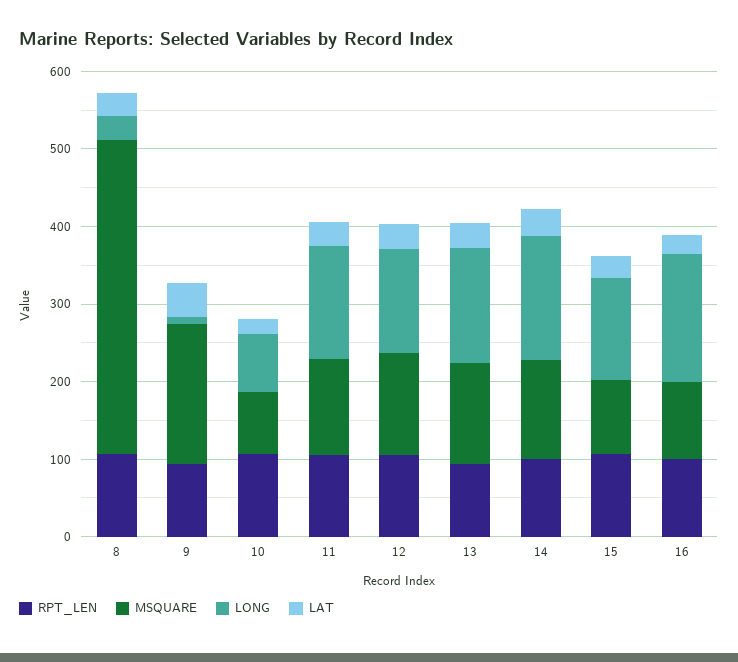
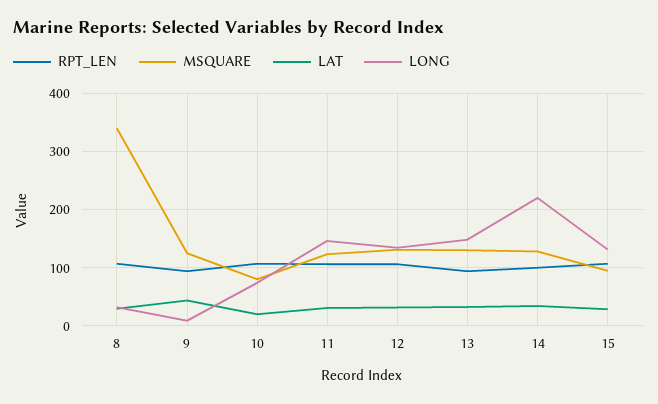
MSQUARE, 8: 400 -> 340
MSQUARE, 9: 180 -> 120
LONG, 14: 160 -> 220
RPT_LEN, 16: 100 -> none
MSQUARE, 16: 100 -> none
LONG, 16: 160 -> none
LAT, 16: 20 -> none

